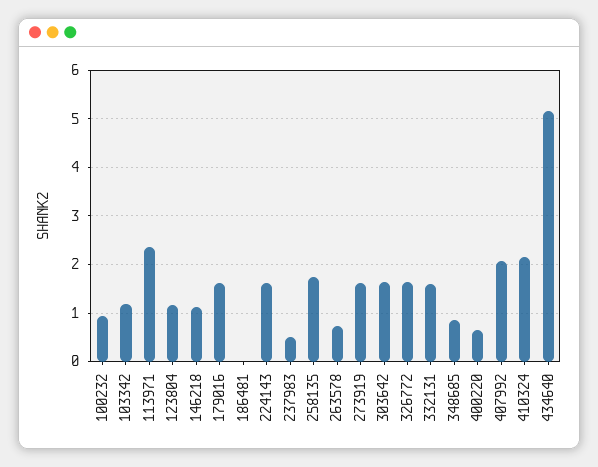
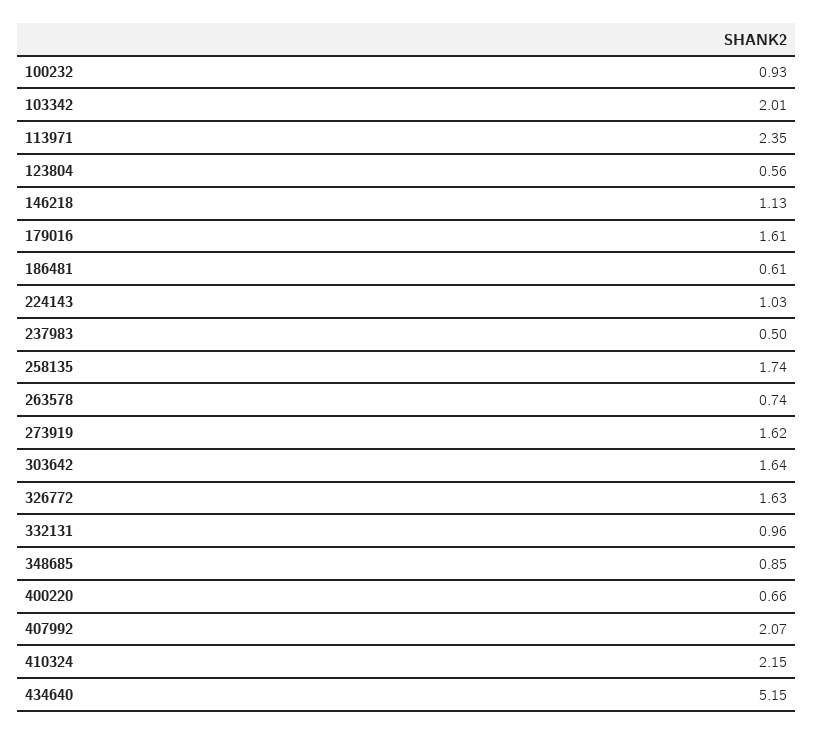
103342: 1.2 -> 2.01
123804: 1.2 -> 0.56
186481: 0 -> 0.61
224143: 1.6 -> 1.03
332131: 1.6 -> 0.96

